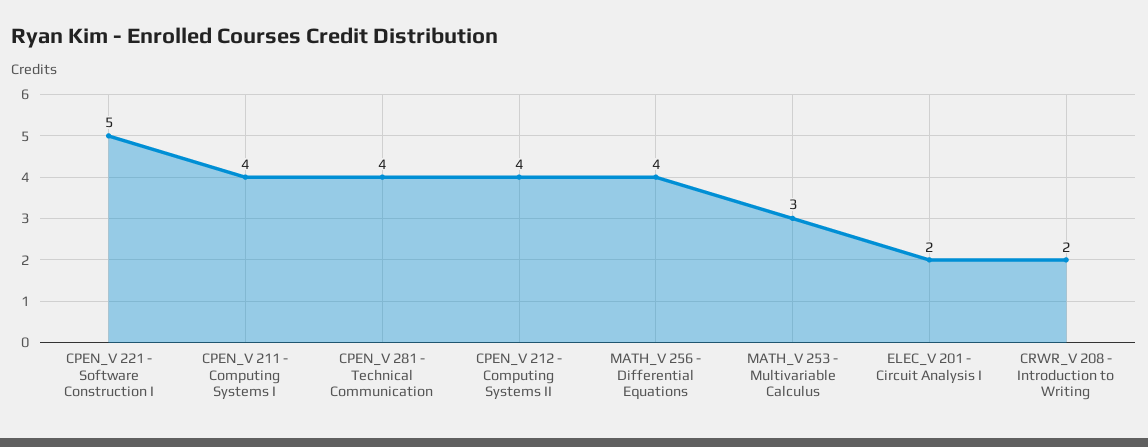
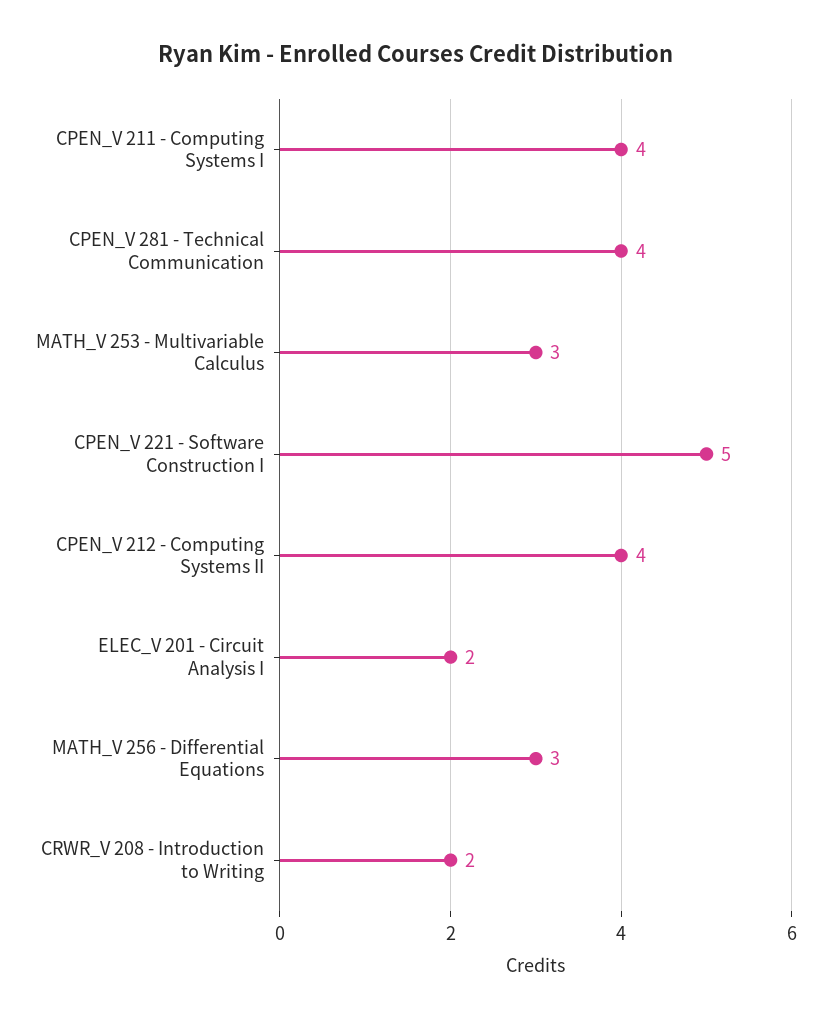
MATH_V 256 - Differential Equations: 4 -> 3

